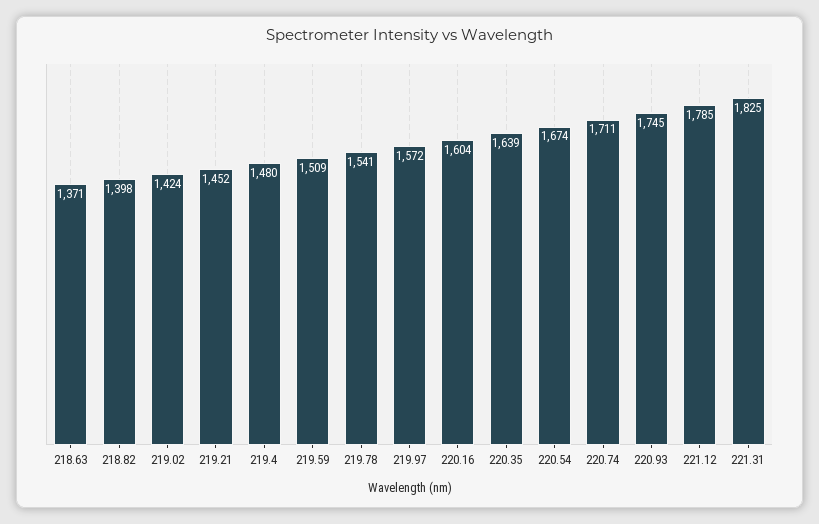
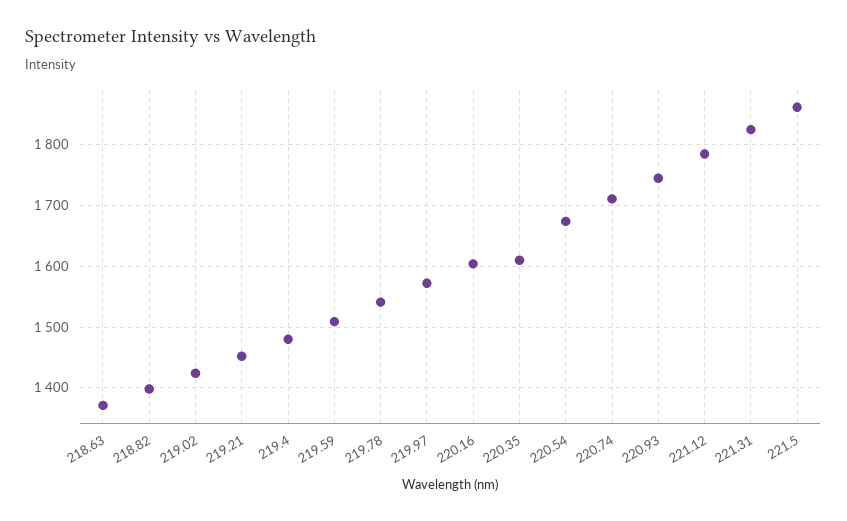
220.35: 1639 -> 1610
221.5: none -> 1860

